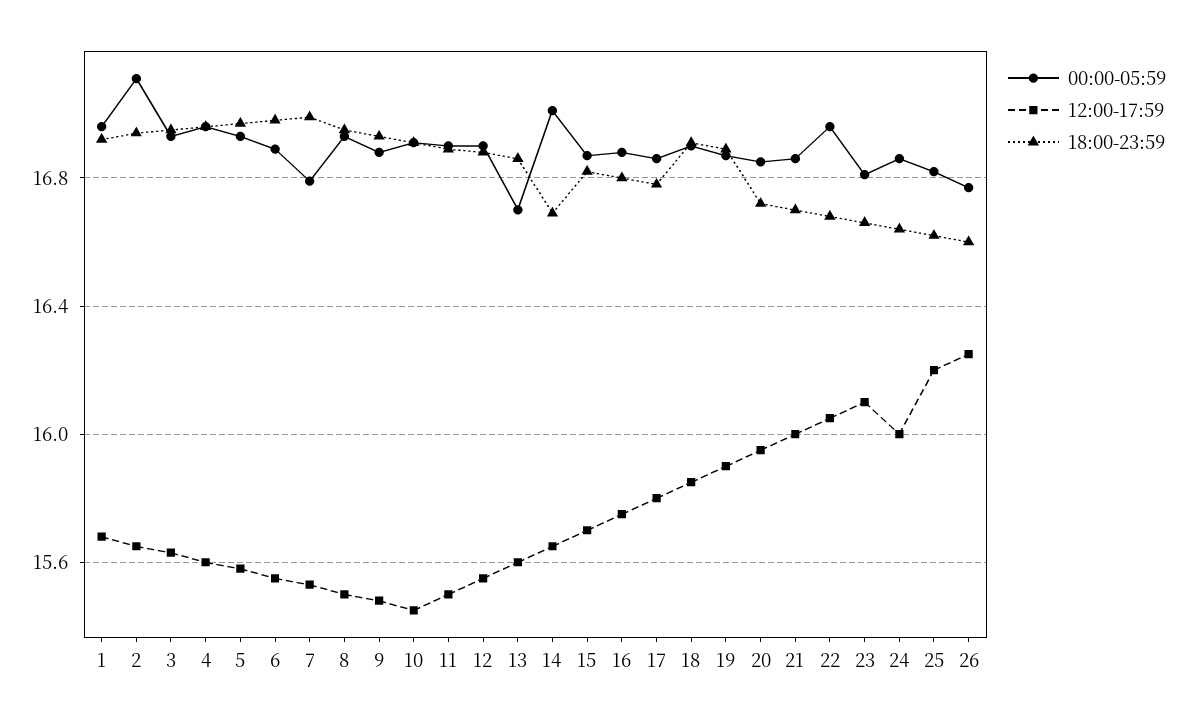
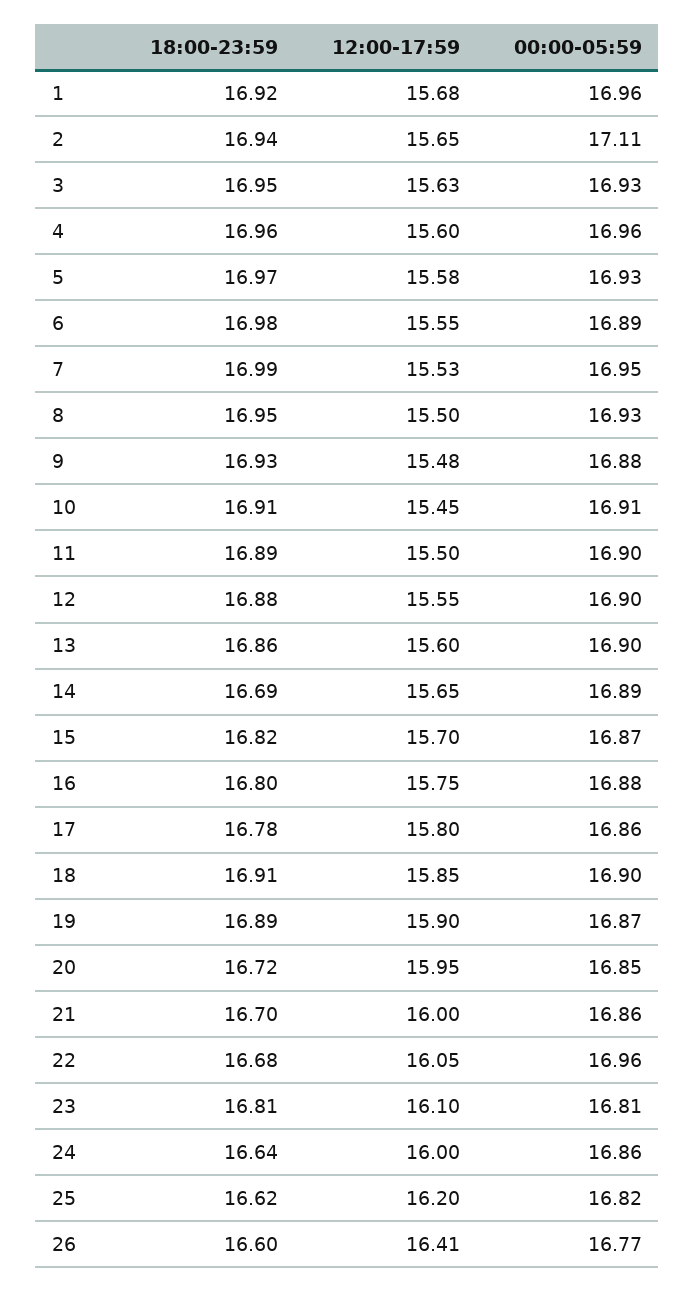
00:00-05:59, 7: 16.8 -> 16.95
00:00-05:59, 13: 16.7 -> 16.9
00:00-05:59, 14: 17 -> 16.89
18:00-23:59, 23: 16.65 -> 16.81
12:00-17:59, 26: 16.25 -> 16.41

